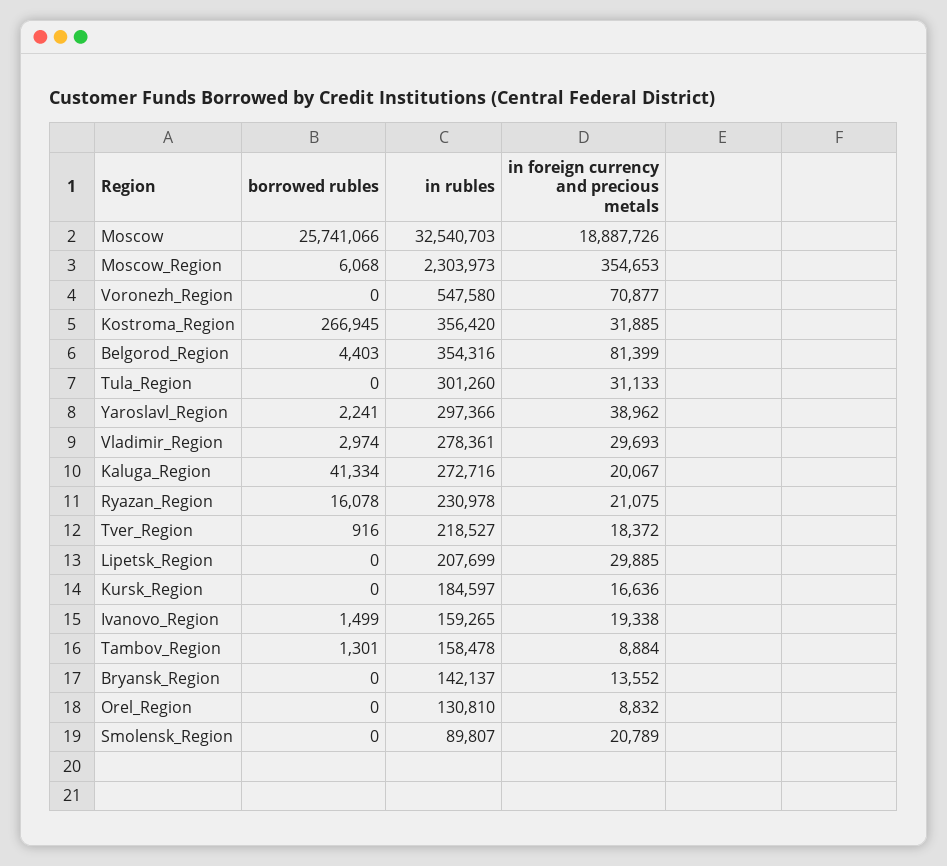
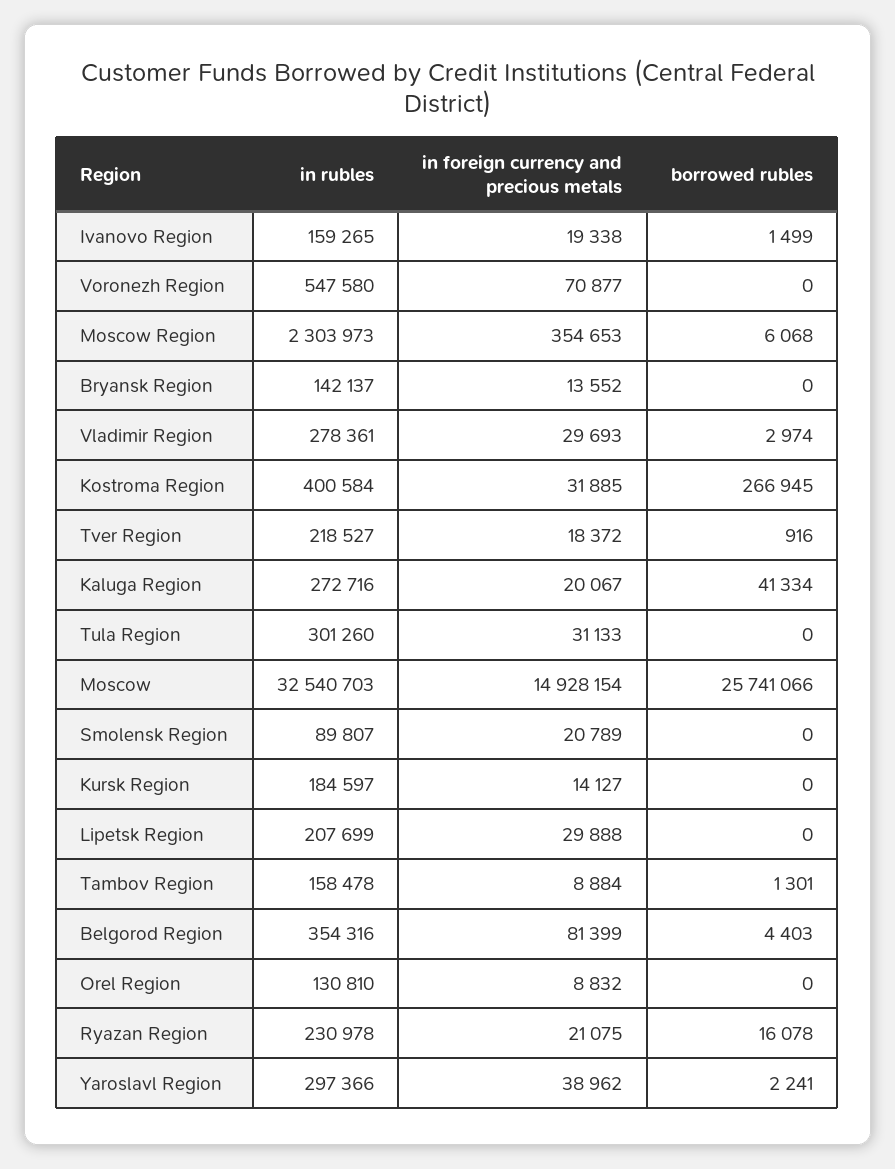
in foreign currency and precious metals, Moscow: 18887726 -> 14928154
in rubles, Kostroma_Region: 356420 -> 400584
in foreign currency and precious metals, Lipetsk_Region: 29885 -> 29888
in foreign currency and precious metals, Kursk_Region: 16636 -> 14127

